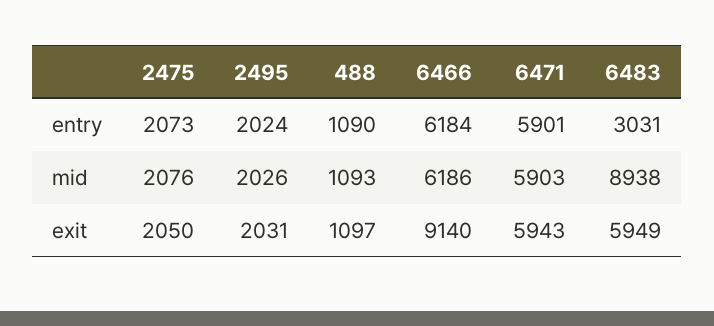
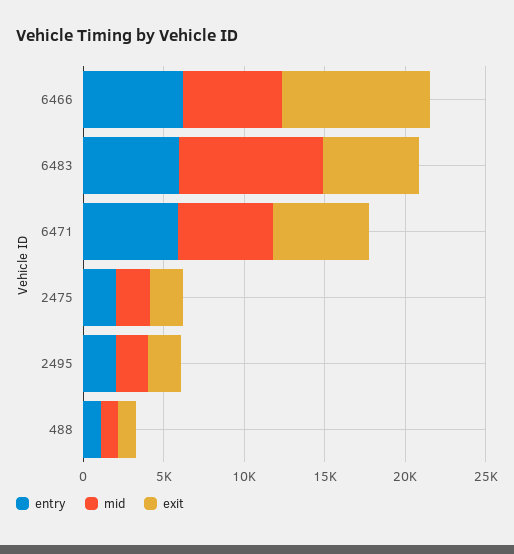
entry, 6483: 3031 -> 6000

